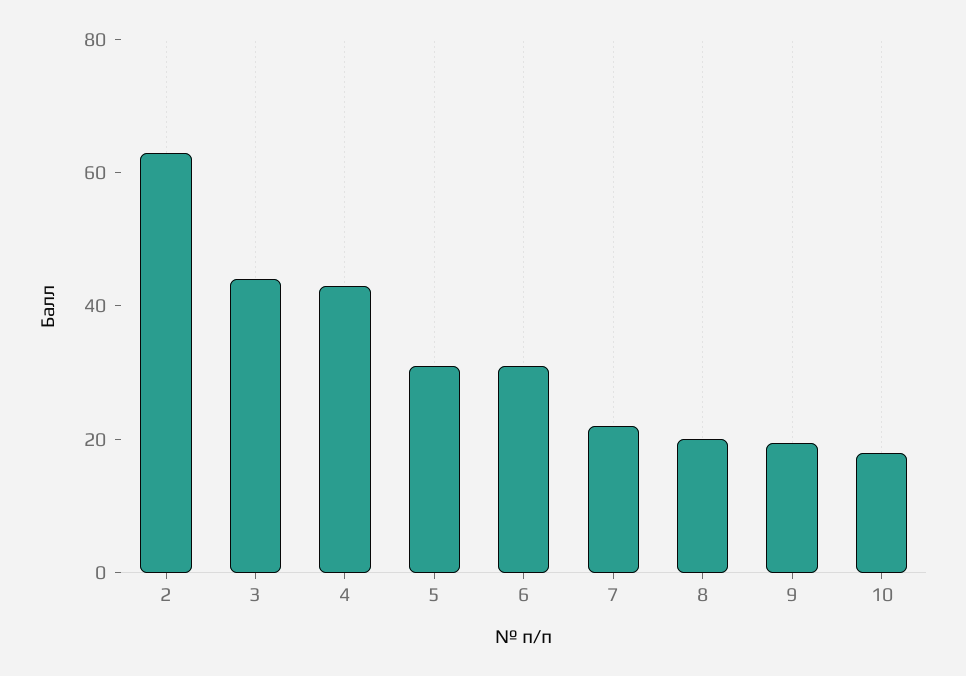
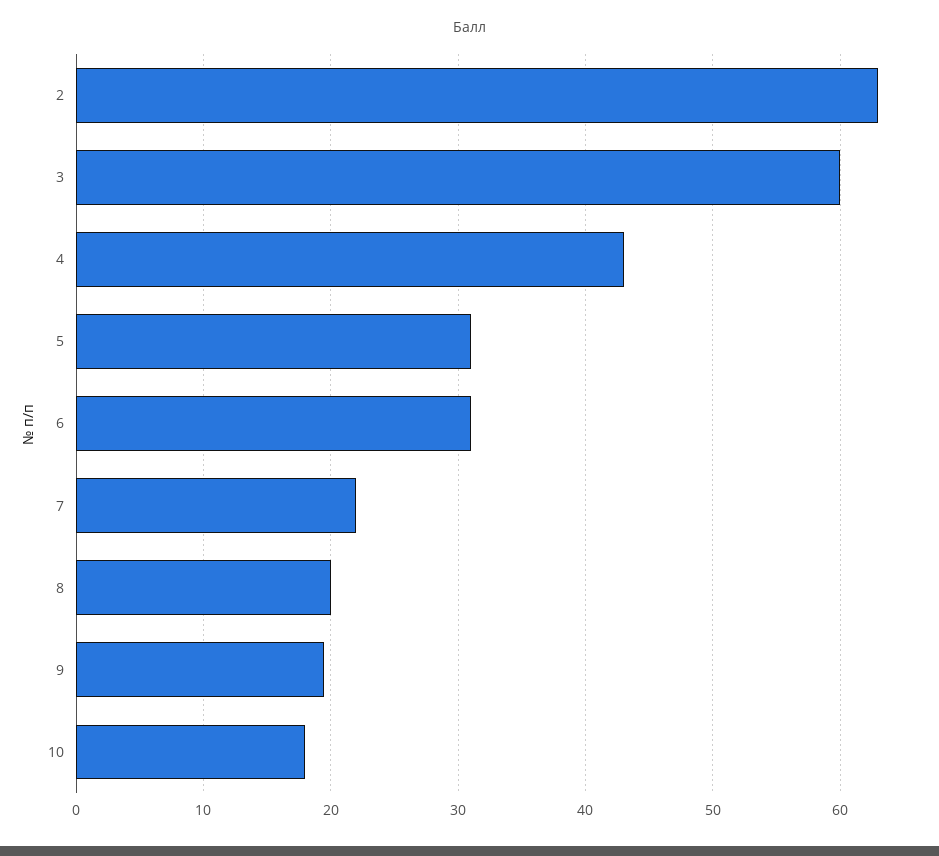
3: 45 -> 60

